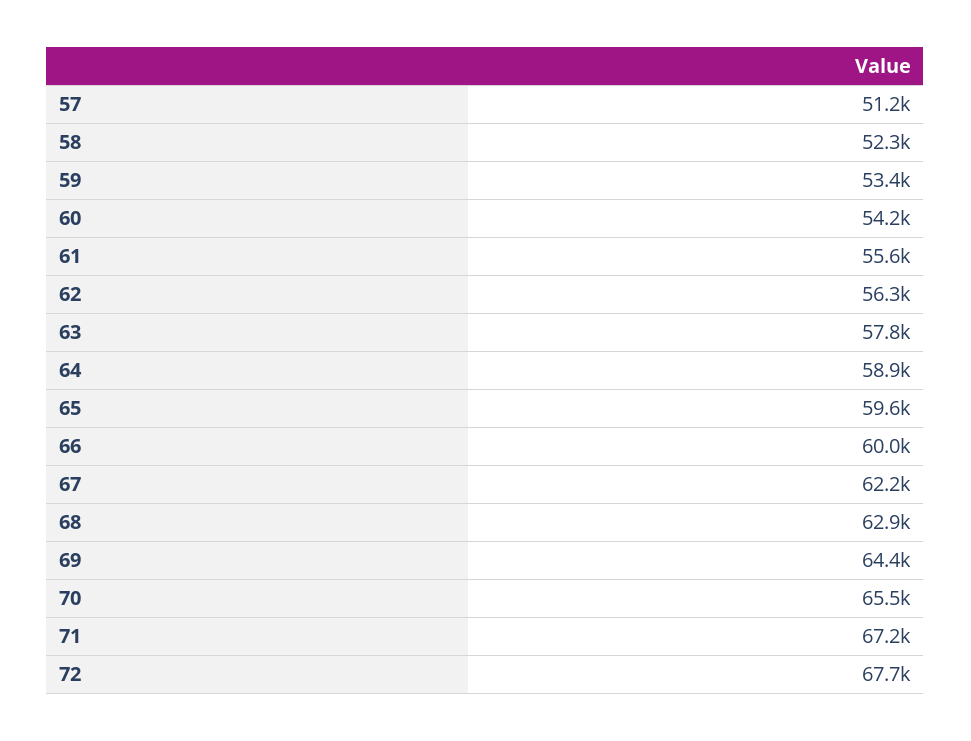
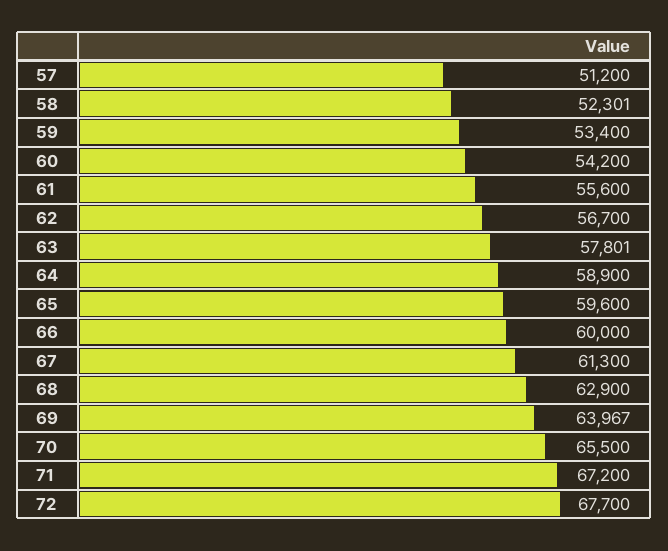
62: 56300 -> 56700
67: 62200 -> 61300
69: 64400 -> 63967

